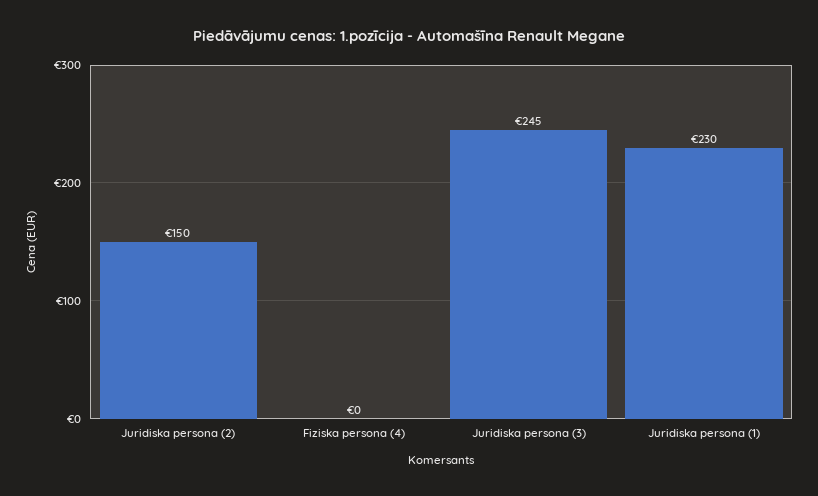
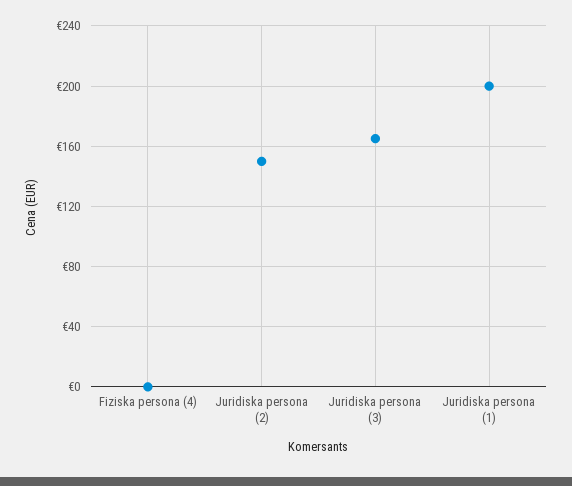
Juridiska persona (3): 245 -> 165
Juridiska persona (1): 230 -> 200

